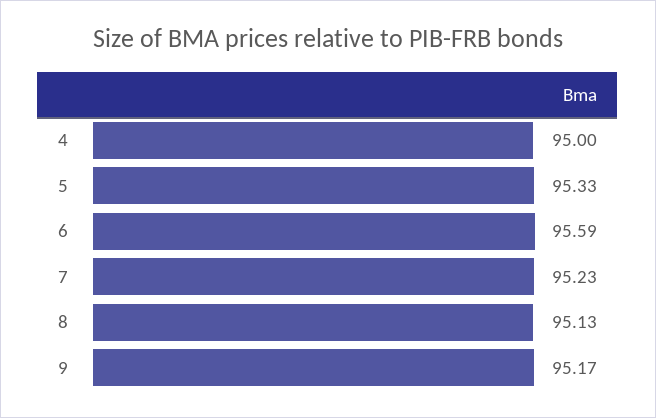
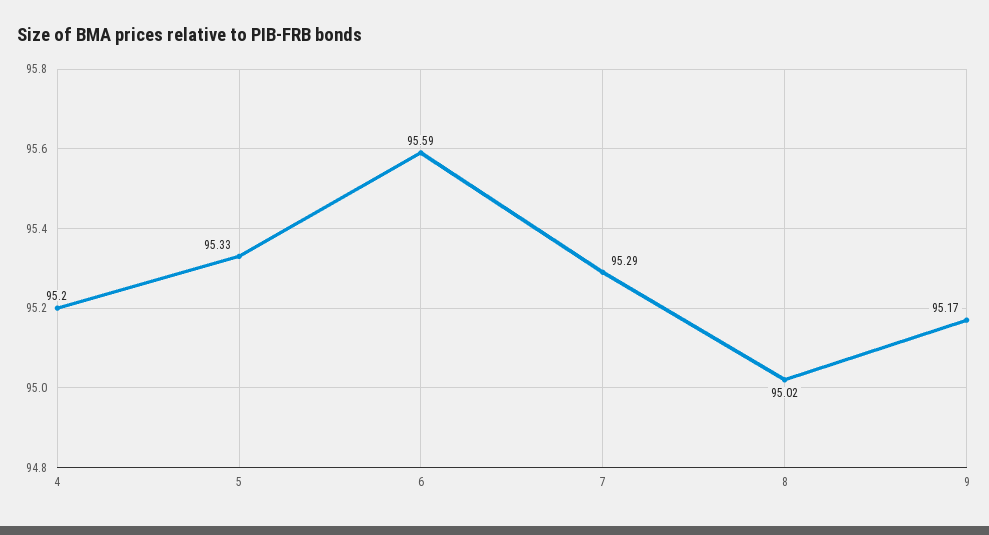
4: 95 -> 95.2
7: 95.23 -> 95.29
8: 95.13 -> 95.02

